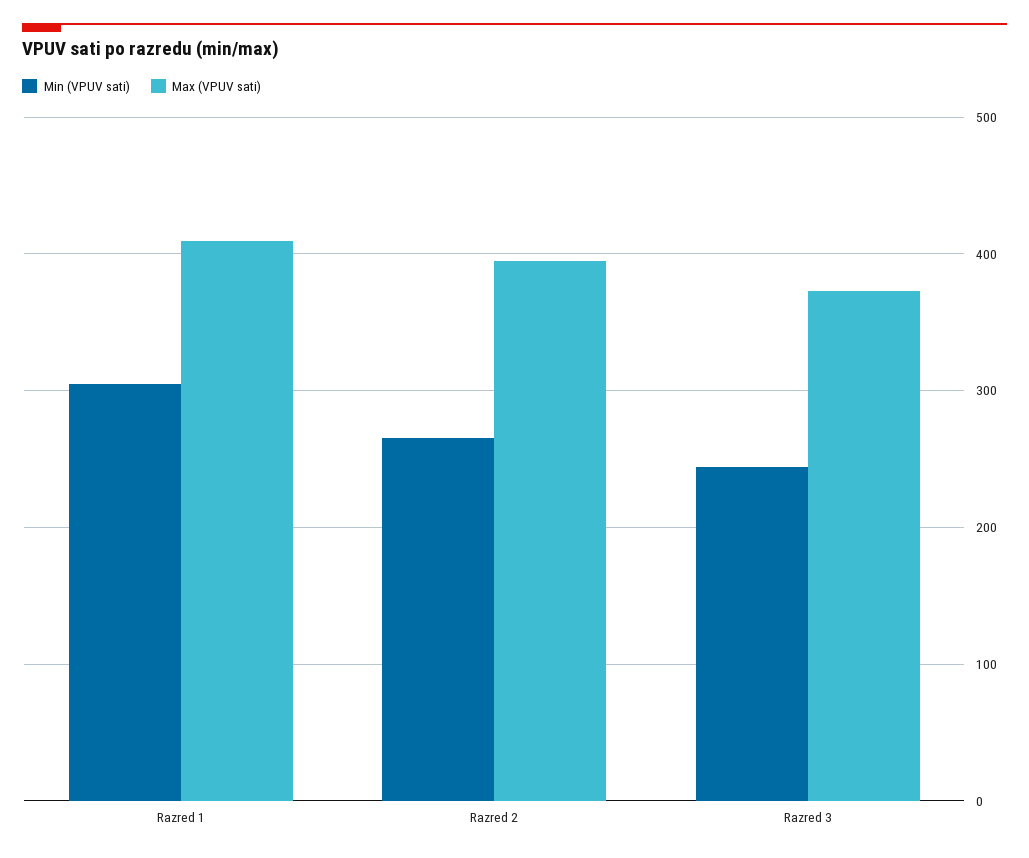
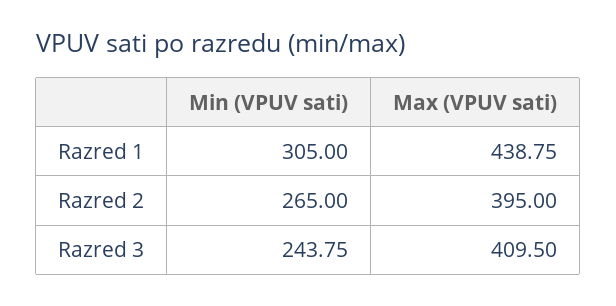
Max (VPUV sati), Razred 1: 410 -> 438.75
Max (VPUV sati), Razred 3: 370 -> 409.5

